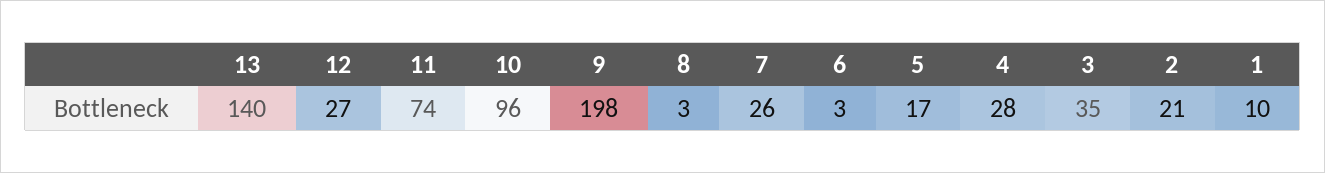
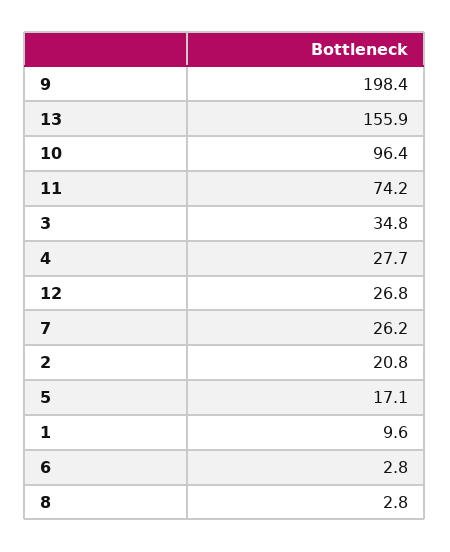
13: 140 -> 155.9

